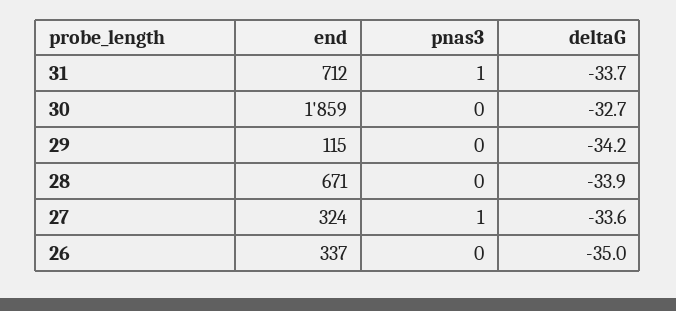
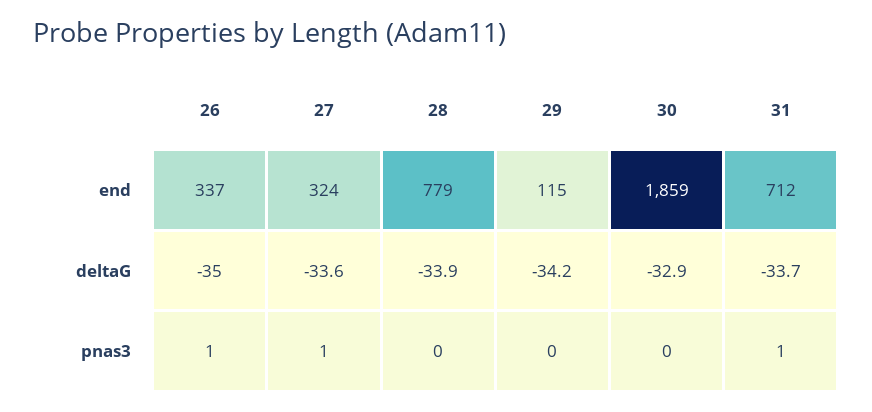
deltaG, 30: -32.7 -> -32.9
end, 28: 671 -> 779
pnas3, 26: 0 -> 1

